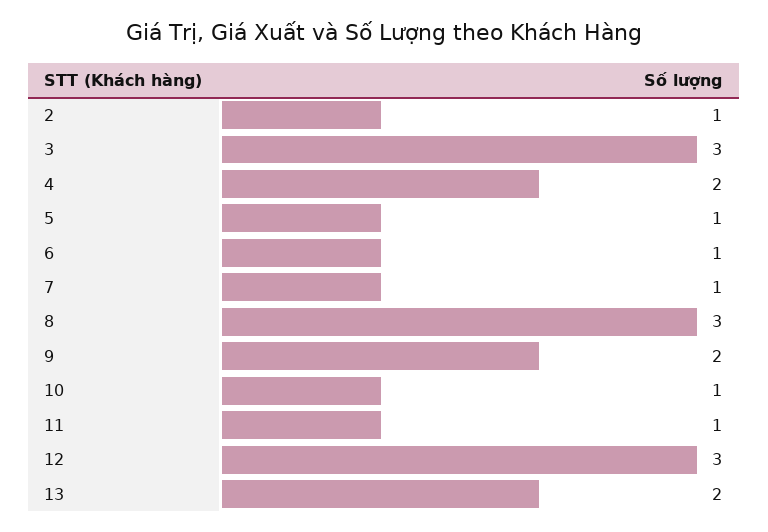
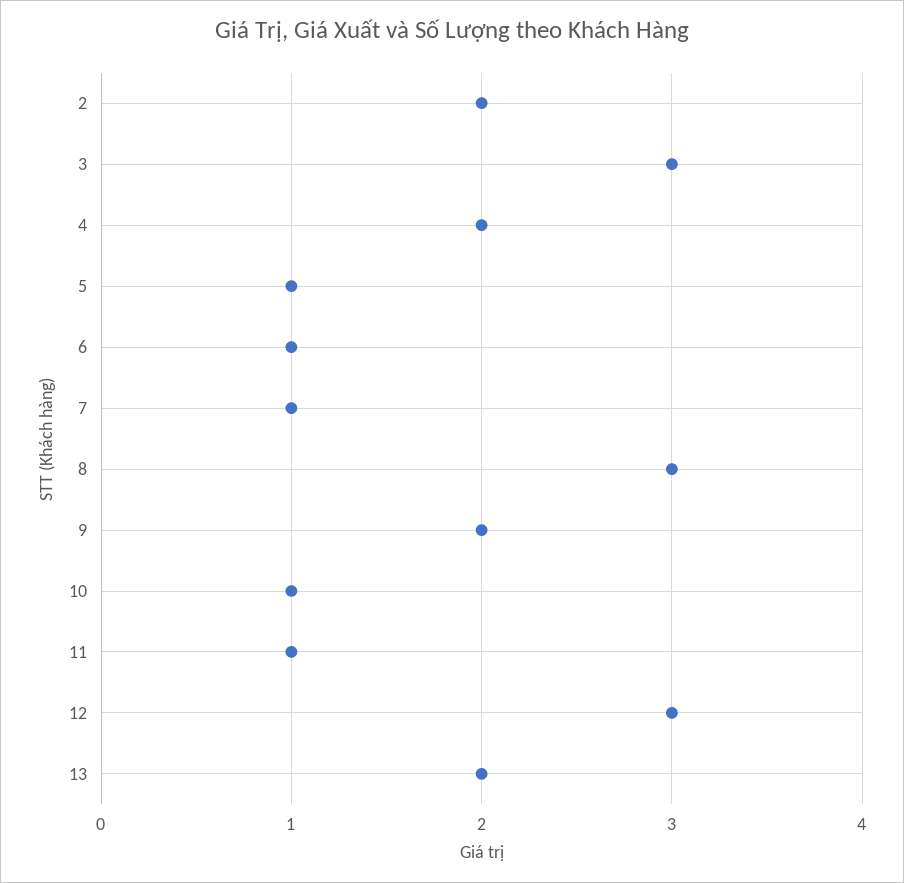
2: 1 -> 2

